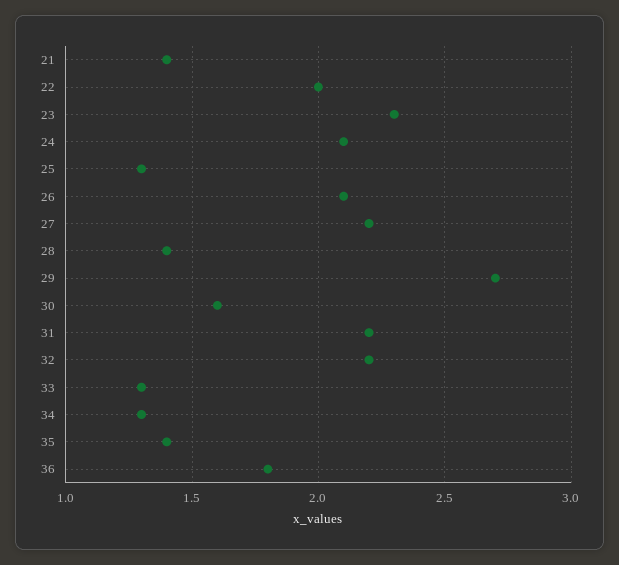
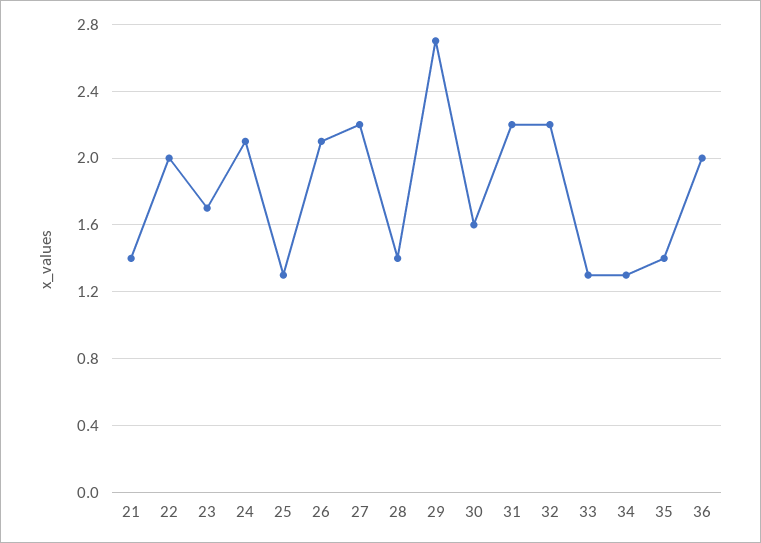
23: 2.3 -> 1.7
36: 1.8 -> 2

